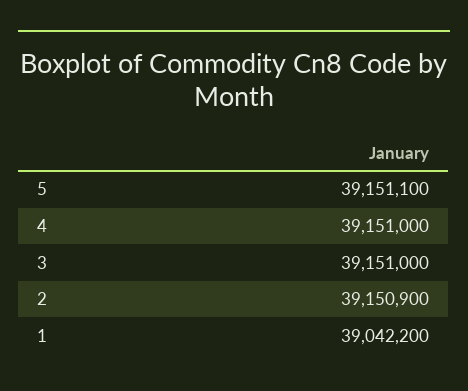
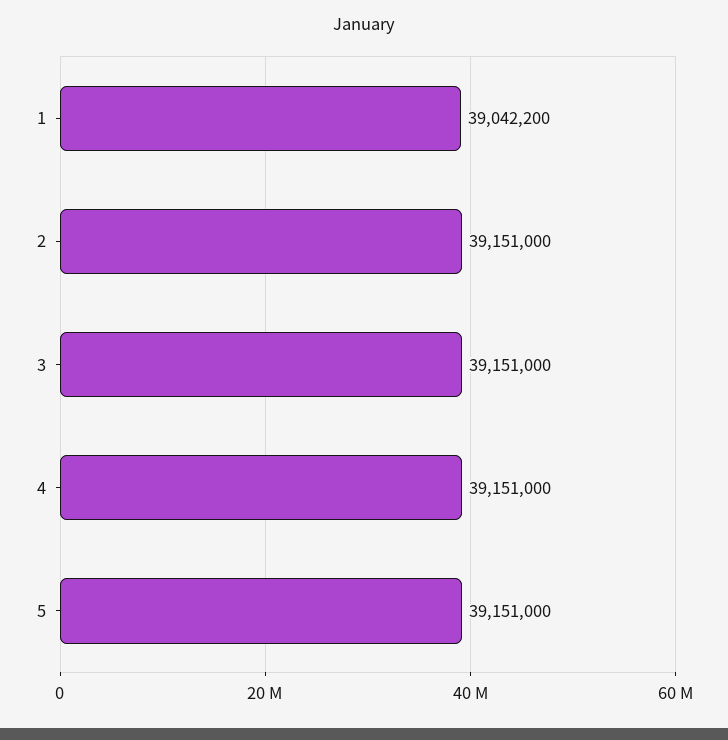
5: 39151100 -> 39151000
2: 39150900 -> 39151000

